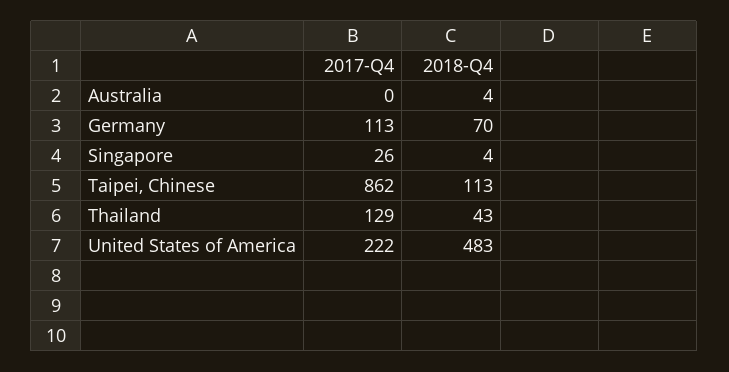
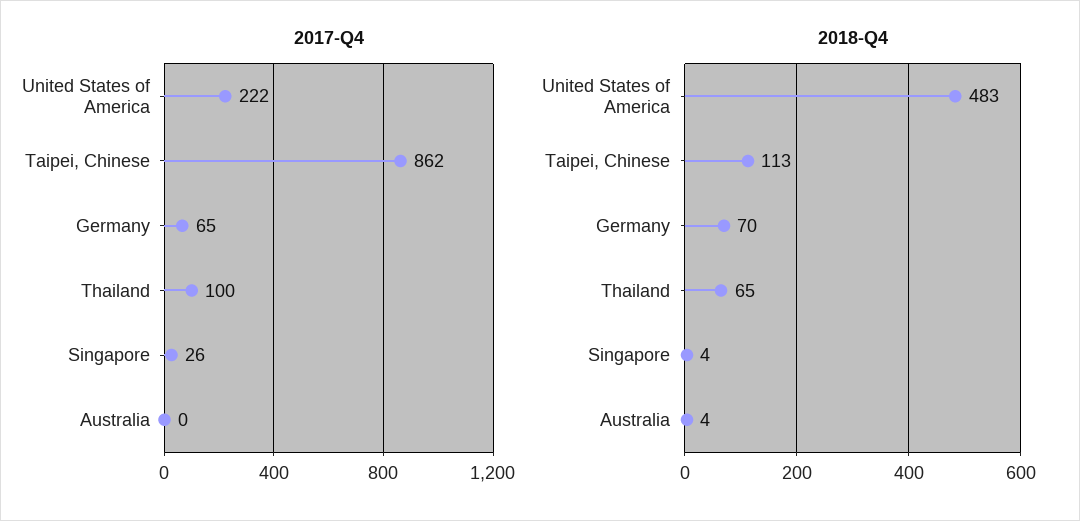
2017-Q4, Germany: 113 -> 65
2017-Q4, Thailand: 129 -> 100
2018-Q4, Thailand: 43 -> 65

